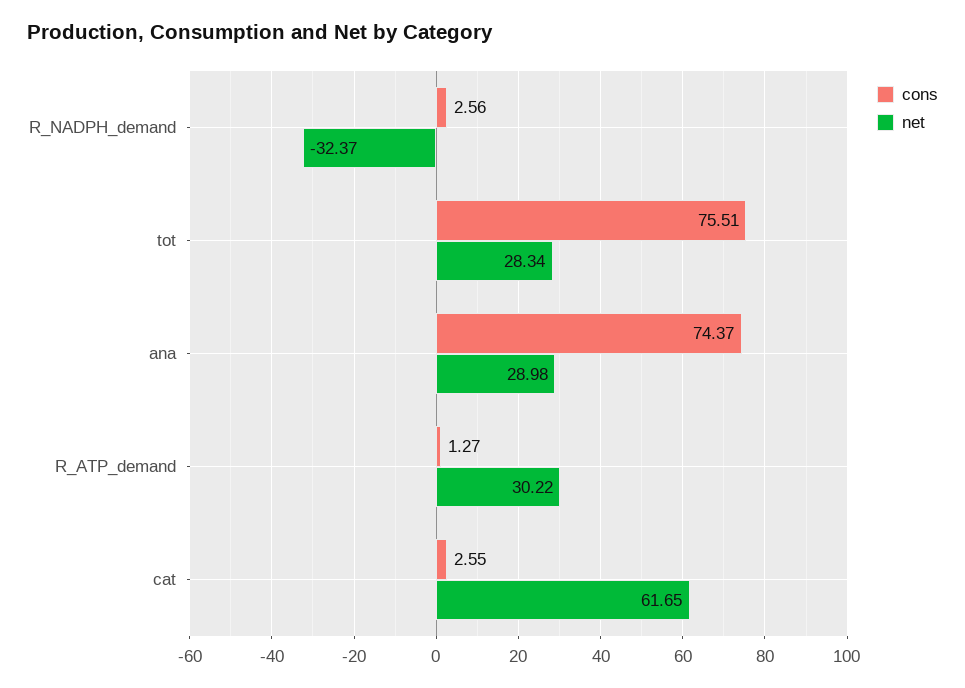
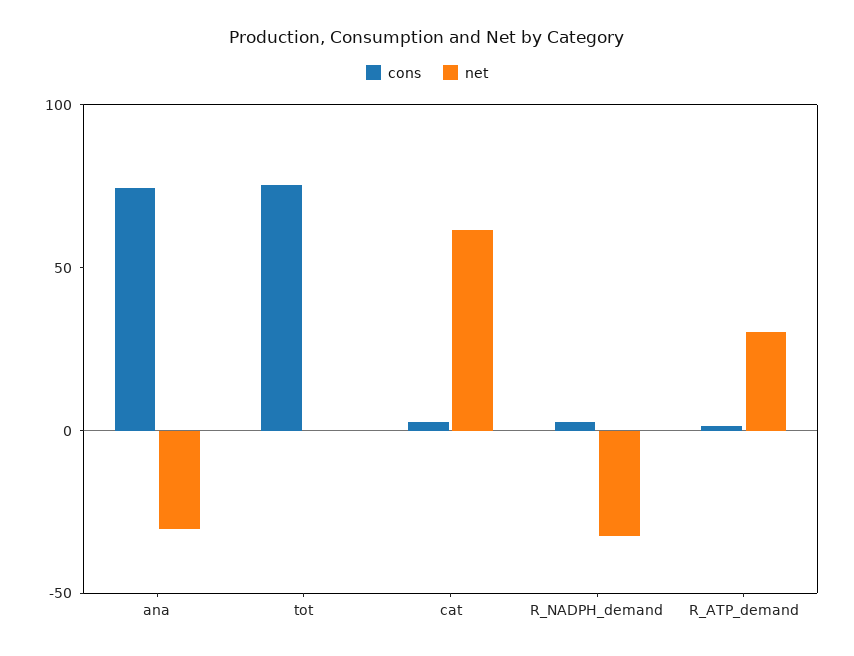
net, tot: 28.34 -> 0
net, ana: 28.98 -> -30

